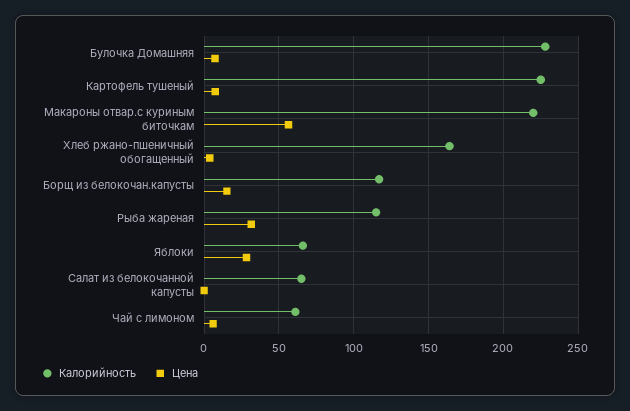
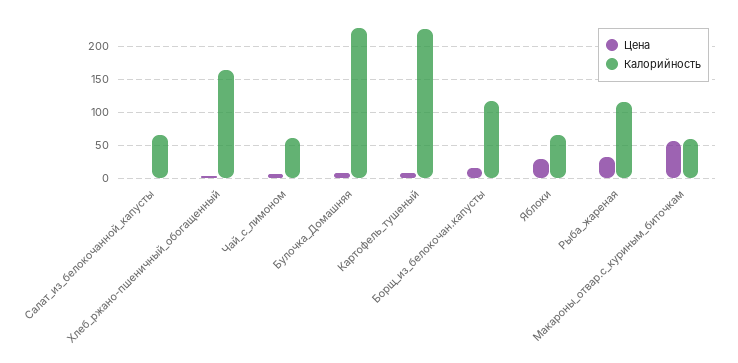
Калорийность, Макароны отвар.с куриным биточкам: 220 -> 60

